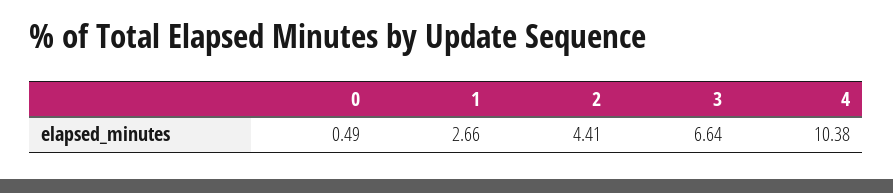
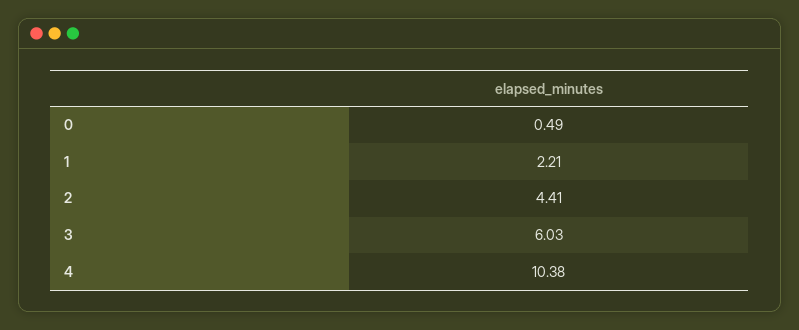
1: 2.66 -> 2.21
3: 6.64 -> 6.03

